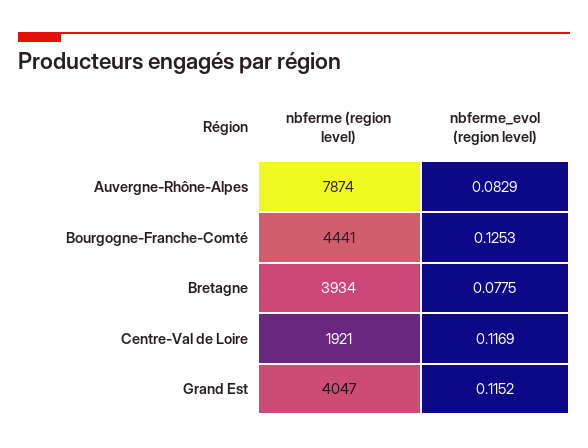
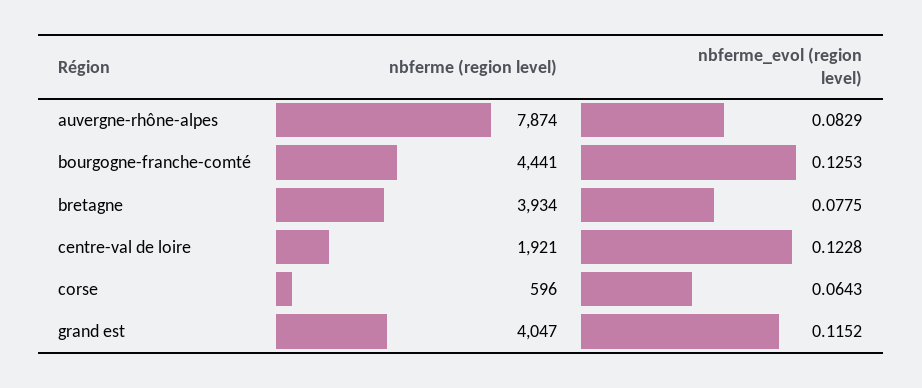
nbferme_evol (region level), Centre-Val de Loire: 0.1169 -> 0.1228
nbferme (region level), corse: none -> 596
nbferme_evol (region level), corse: none -> 0.0643

